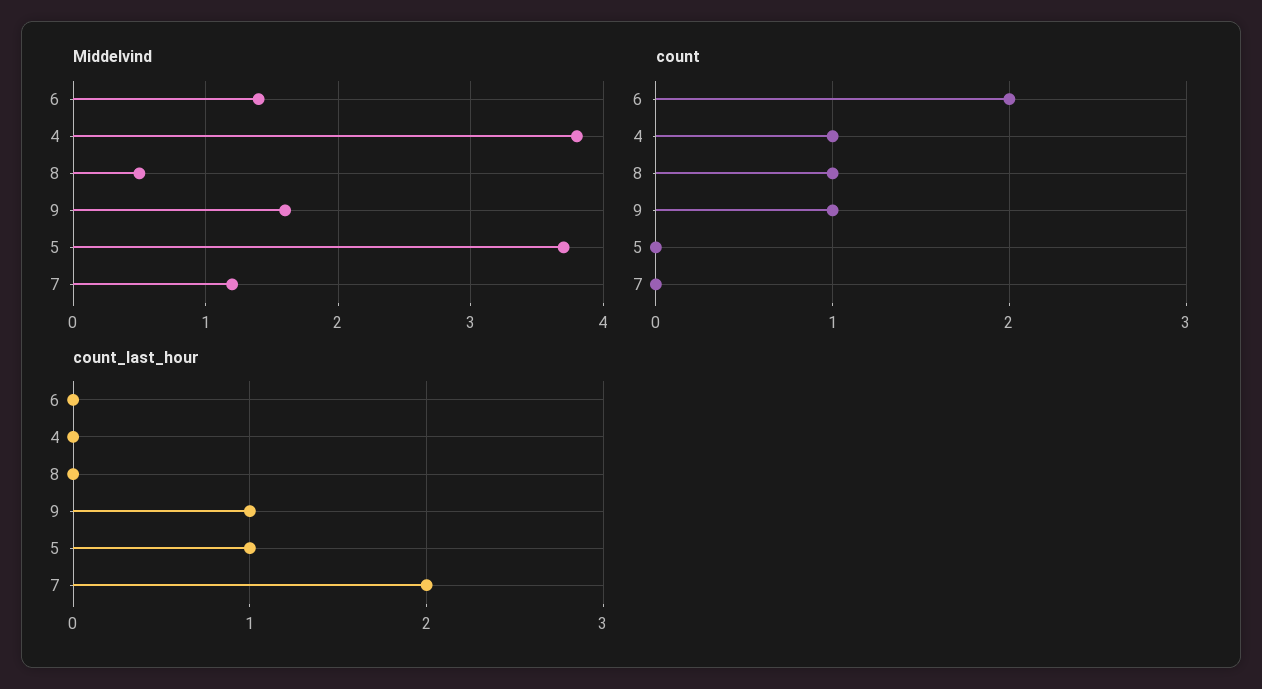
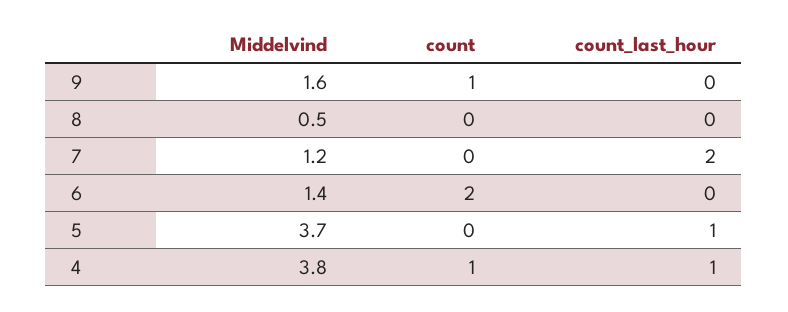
count, 8: 1 -> 0
count_last_hour, 4: 0 -> 1
count_last_hour, 9: 1 -> 0

